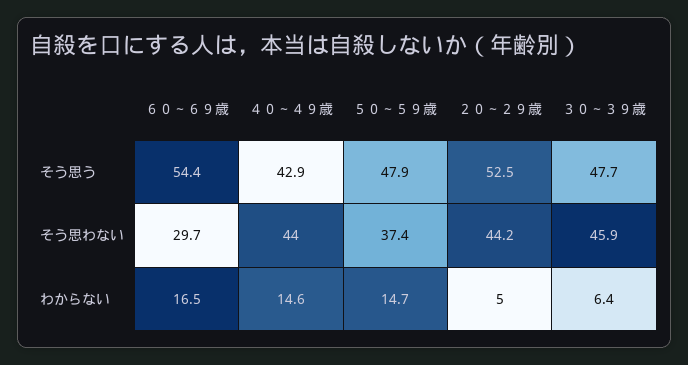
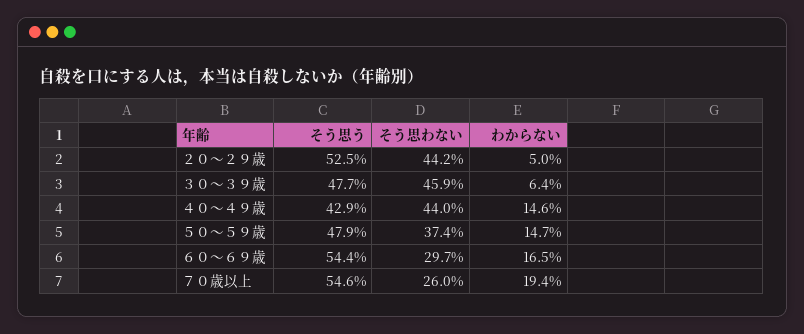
７０歳以上, そう思う: none -> 54.6
７０歳以上, そう思わない: none -> 26
７０歳以上, わからない: none -> 19.4

